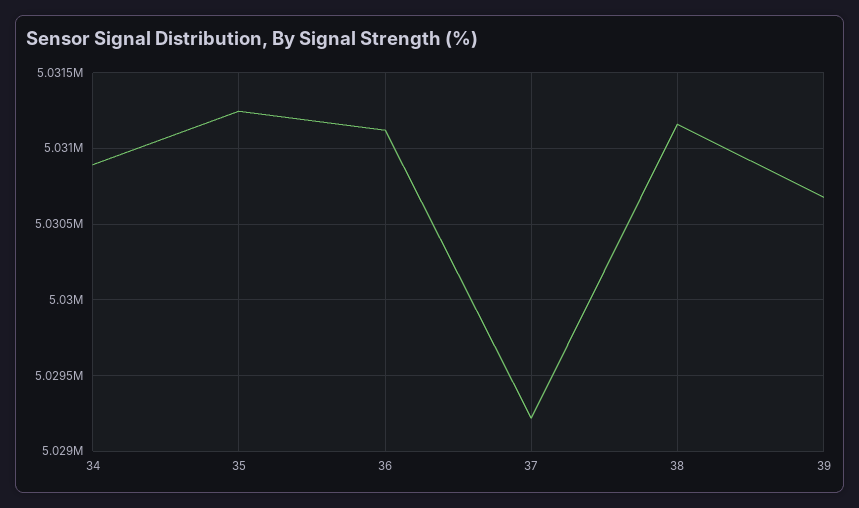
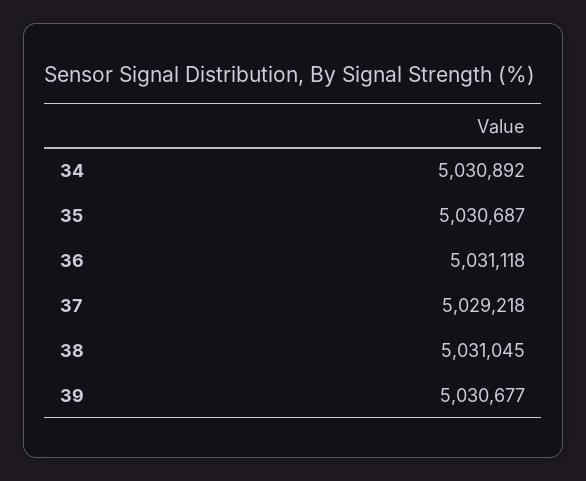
35: 5031250 -> 5030687
38: 5031150 -> 5031045

